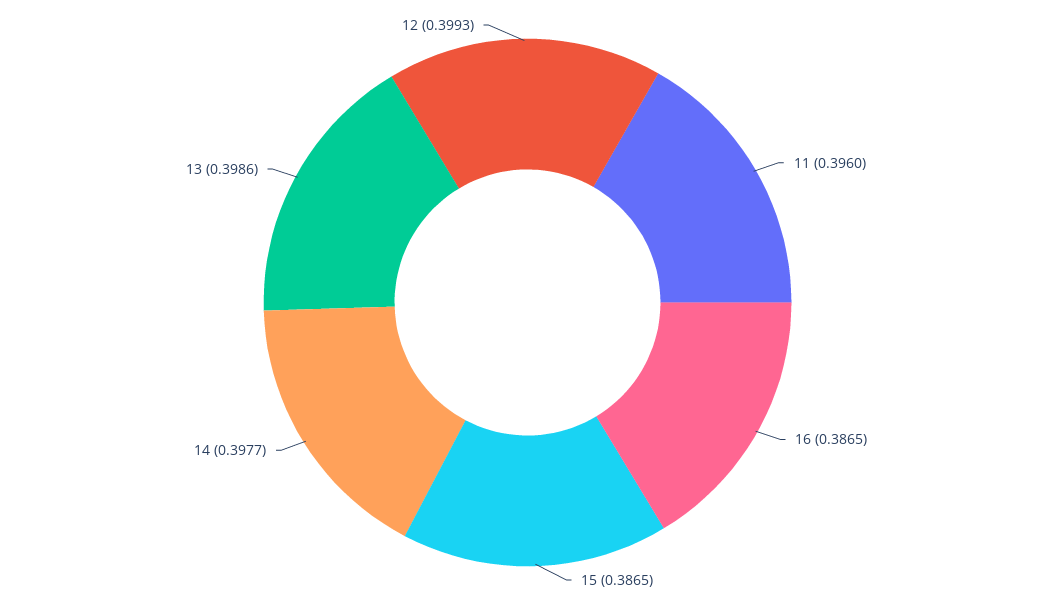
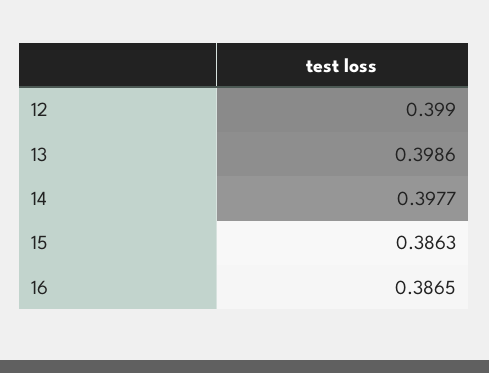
11: 0.396 -> none
15: 0.3865 -> 0.3863
12: 0.3993 -> 0.399

